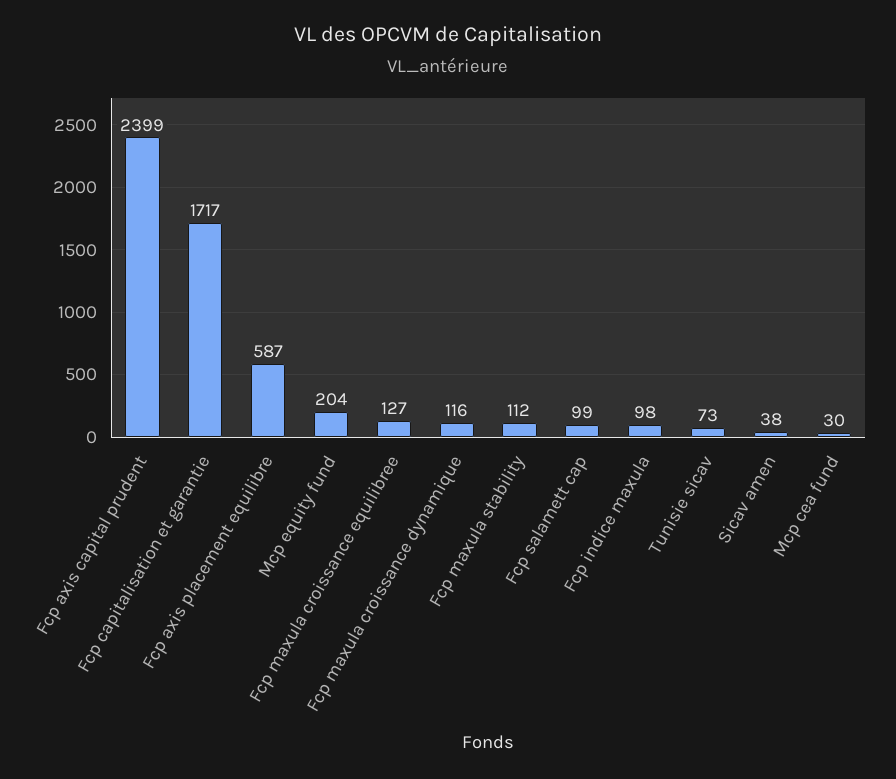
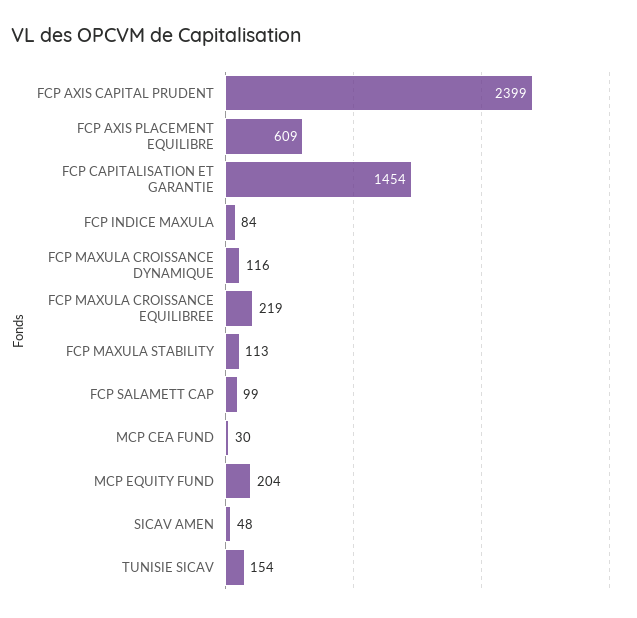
Fcp capitalisation et garantie: 1717 -> 1454
Fcp axis placement equilibre: 587 -> 609
Fcp maxula croissance equilibree: 127 -> 219
Fcp maxula stability: 112 -> 113
Fcp indice maxula: 98 -> 84
Tunisie sicav: 73 -> 154
Sicav amen: 38 -> 48

